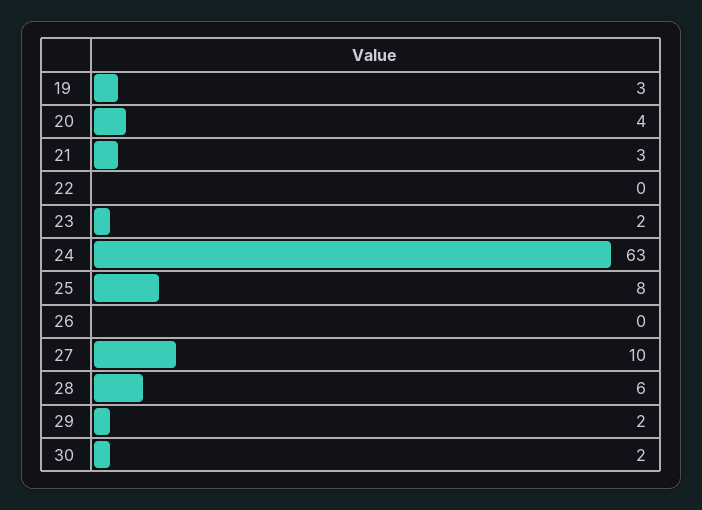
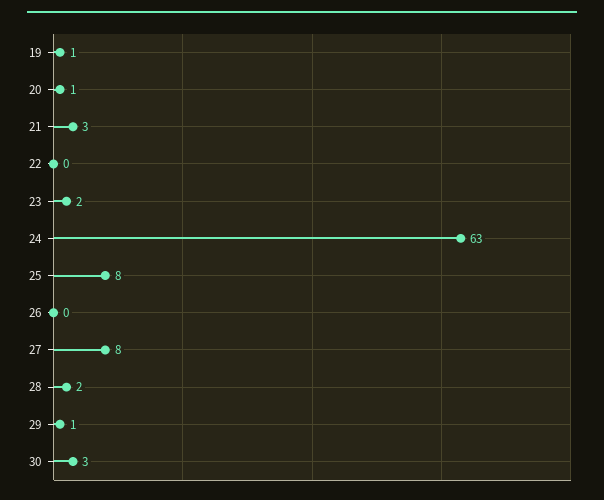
19: 3 -> 1
20: 4 -> 1
27: 10 -> 8
28: 6 -> 2
29: 2 -> 1
30: 2 -> 3

